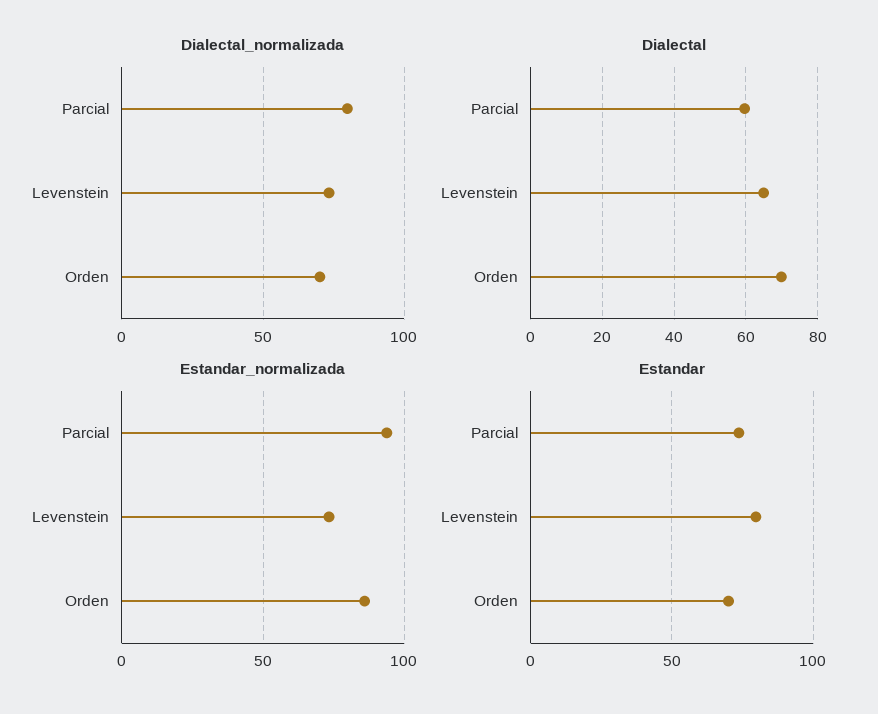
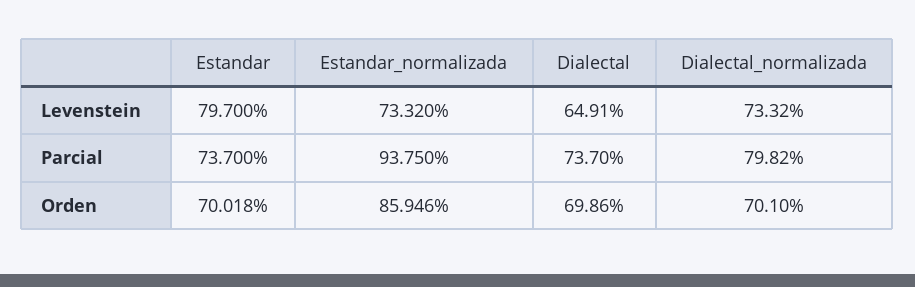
Dialectal, Parcial: 60 -> 73.7

